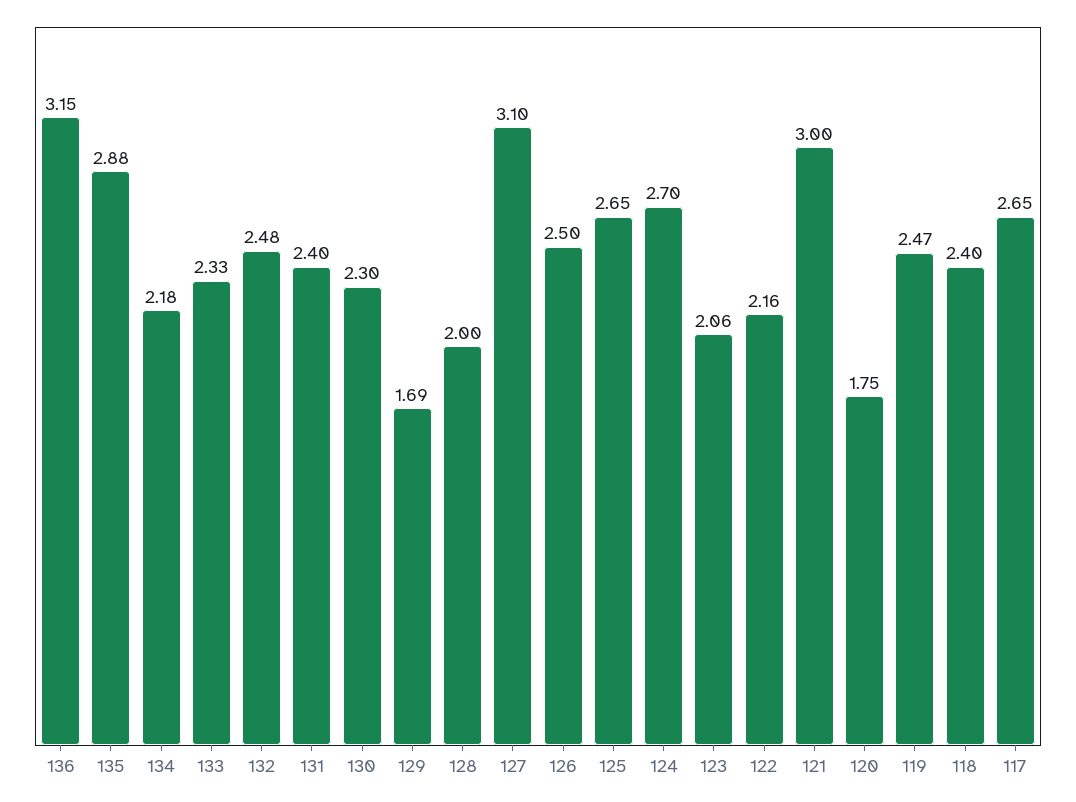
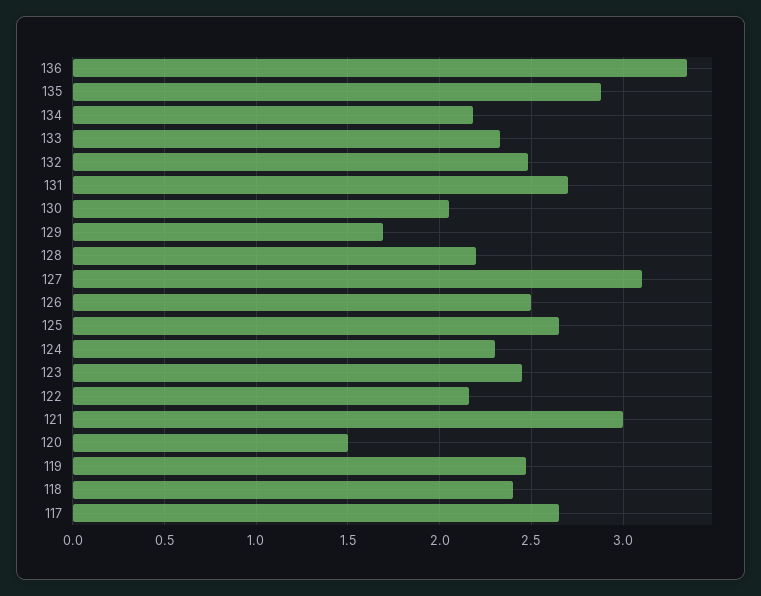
136: 3.15 -> 3.35
131: 2.4 -> 2.7
130: 2.3 -> 2.05
128: 2 -> 2.2
124: 2.7 -> 2.3
123: 2.06 -> 2.45
120: 1.75 -> 1.5

